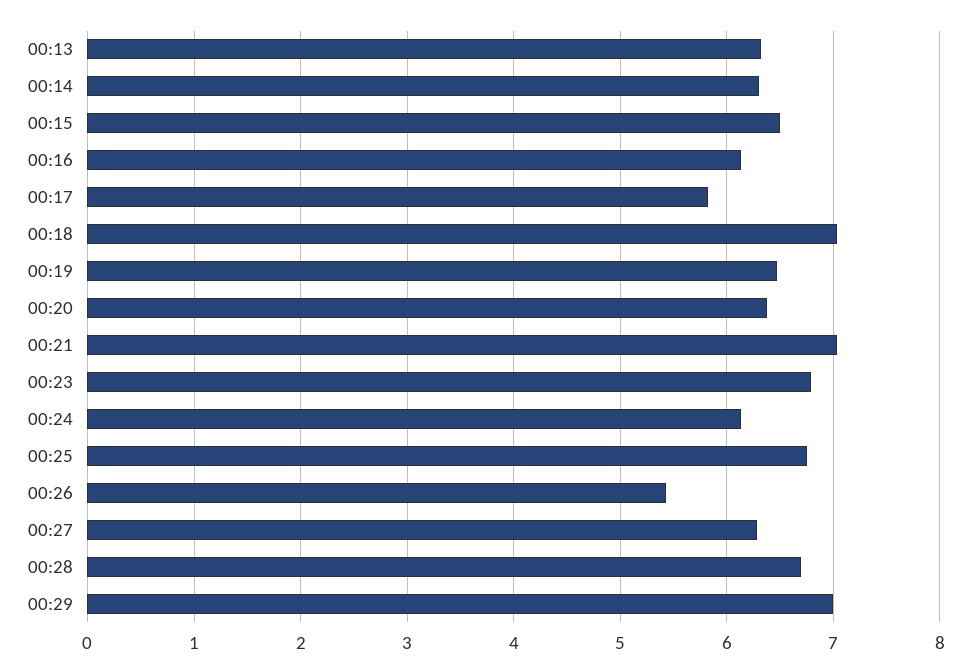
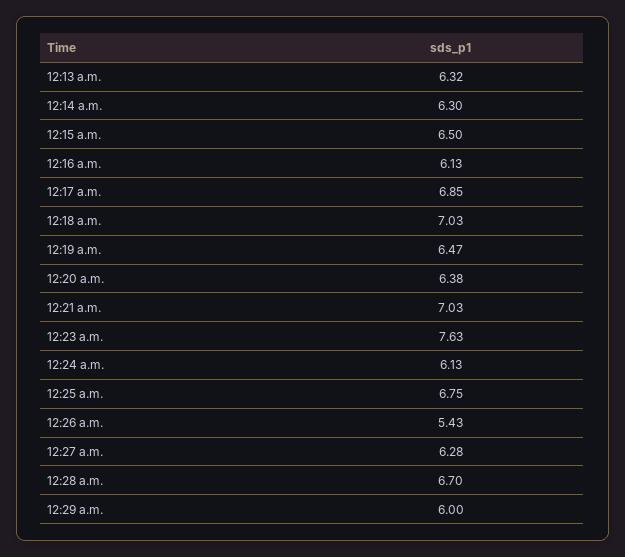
00:17: 5.8 -> 6.85
00:23: 6.8 -> 7.63
00:29: 7 -> 6

